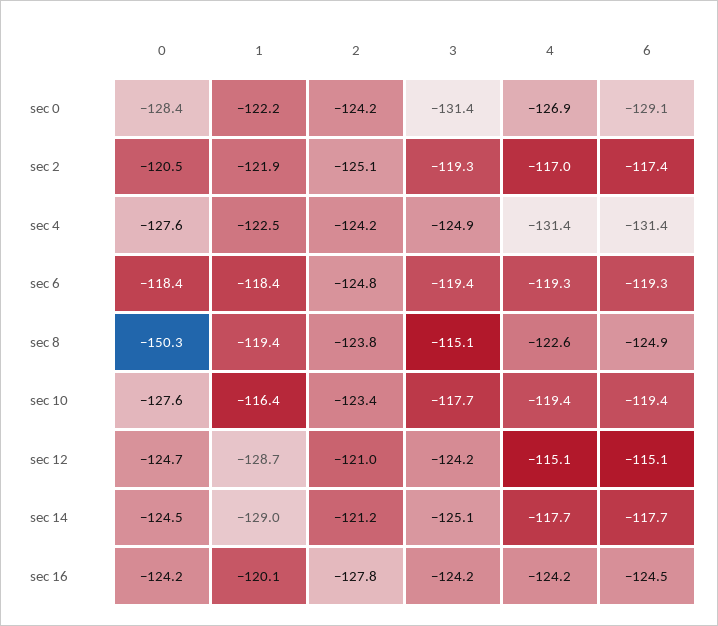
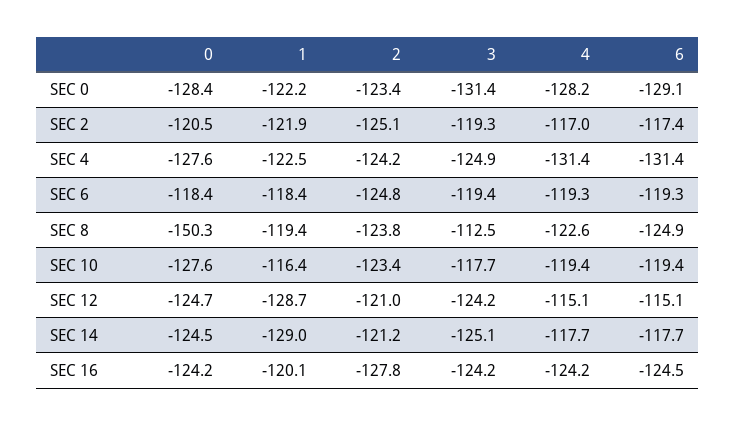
2, sec 0: -124.2 -> -123.4
4, sec 0: -126.9 -> -128.2
3, sec 8: -115.1 -> -112.5

